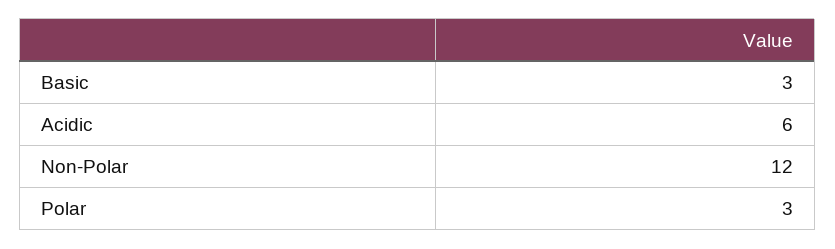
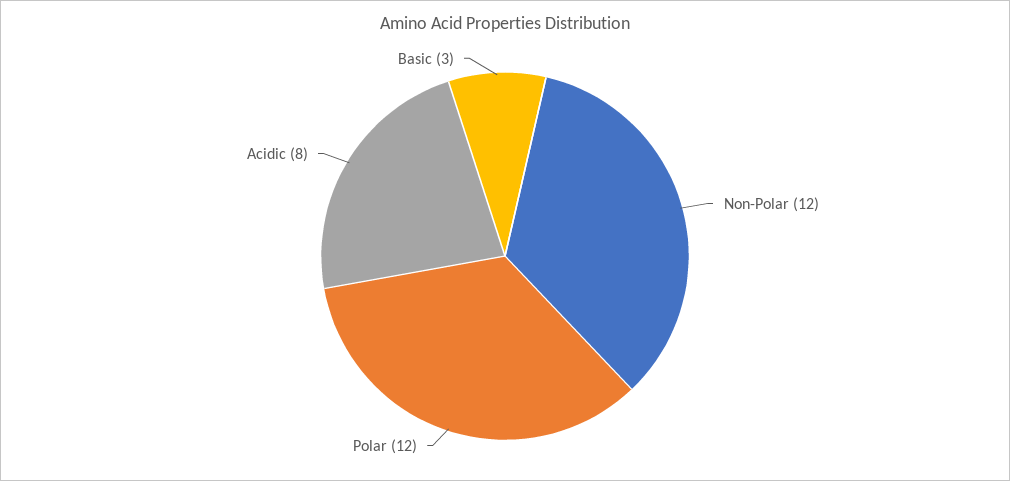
Acidic: 6 -> 8
Polar: 3 -> 12

